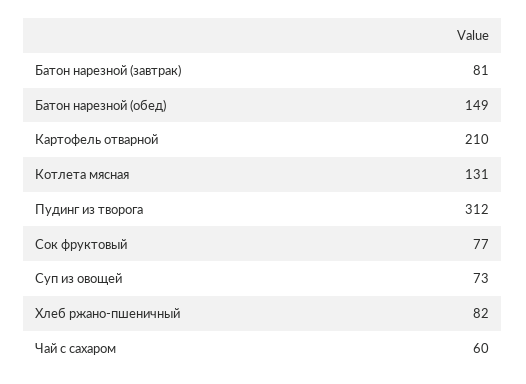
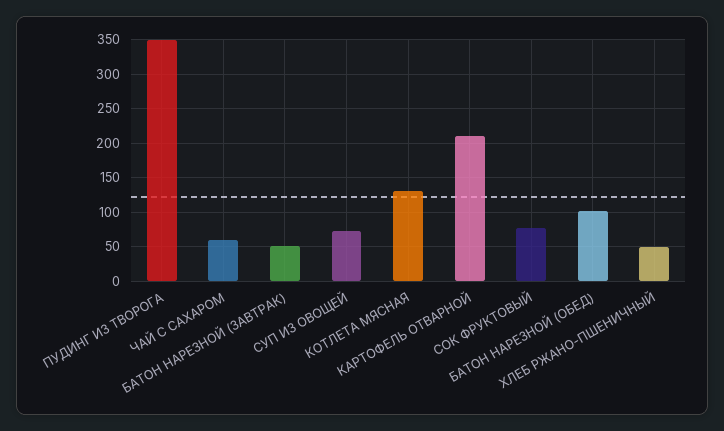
Батон нарезной (завтрак): 81 -> 50
Батон нарезной (обед): 149 -> 100
Пудинг из творога: 312 -> 350
Хлеб ржано-пшеничный: 82 -> 50

